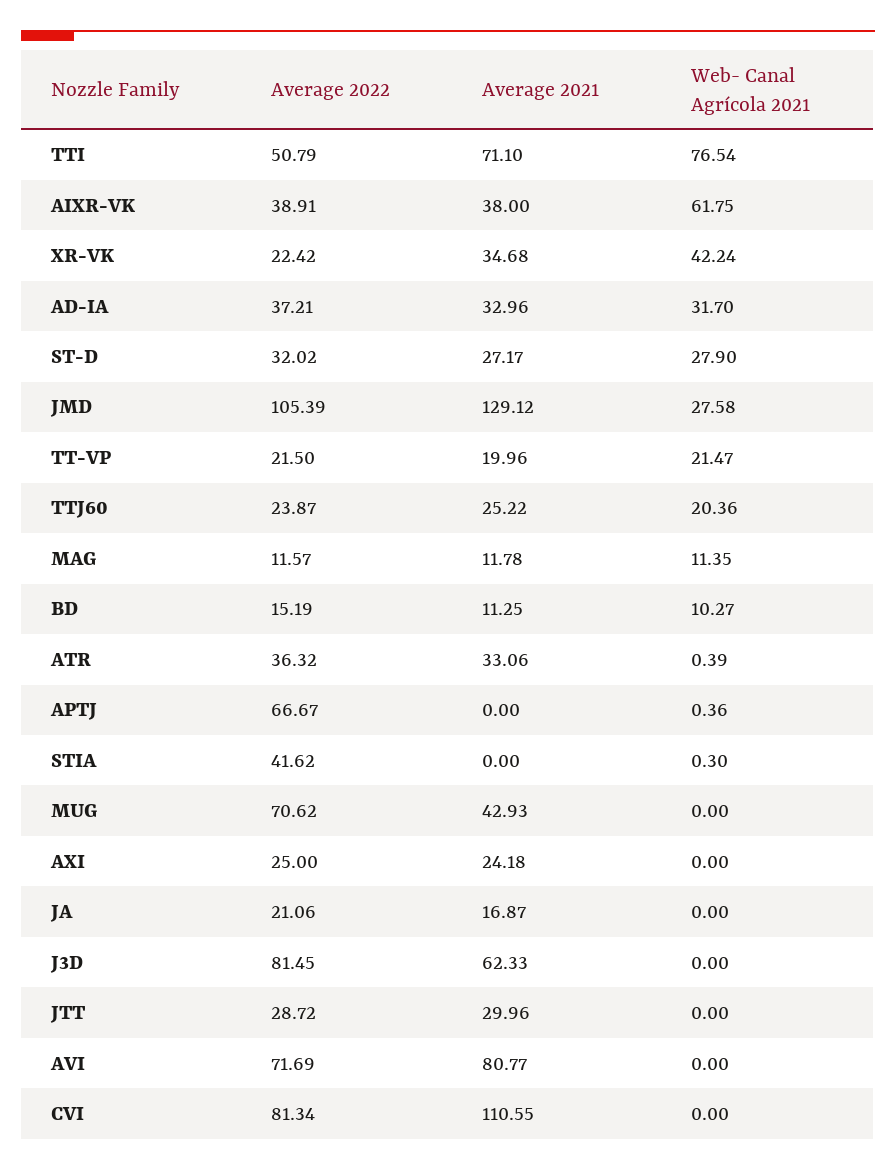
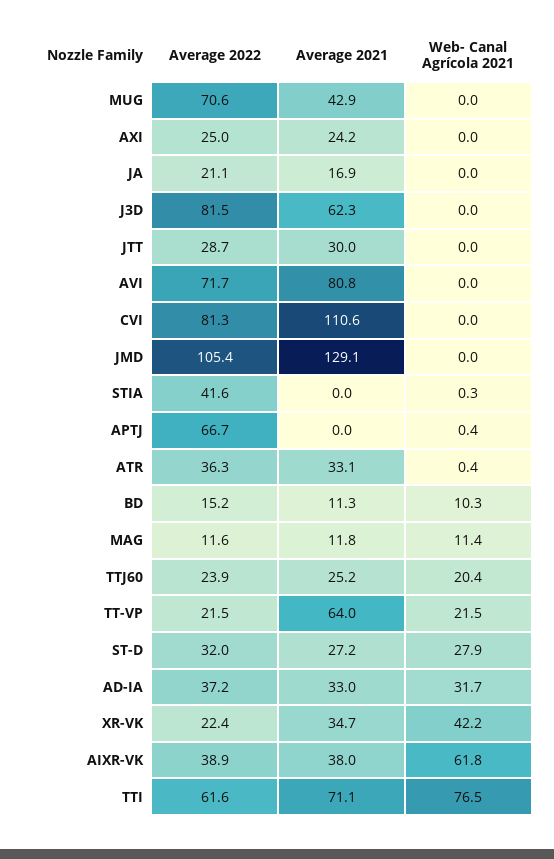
Average 2022, TTI: 50.79 -> 61.6
Web- Canal Agrícola 2021, JMD: 27.58 -> 0
Average 2021, TT-VP: 19.96 -> 64

